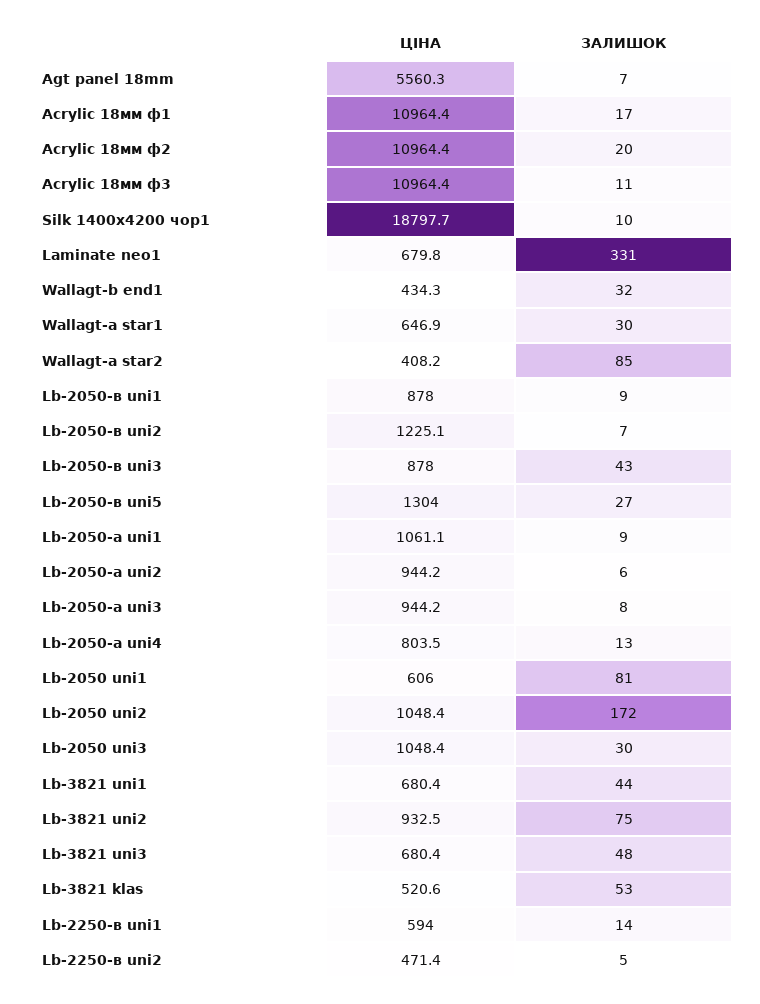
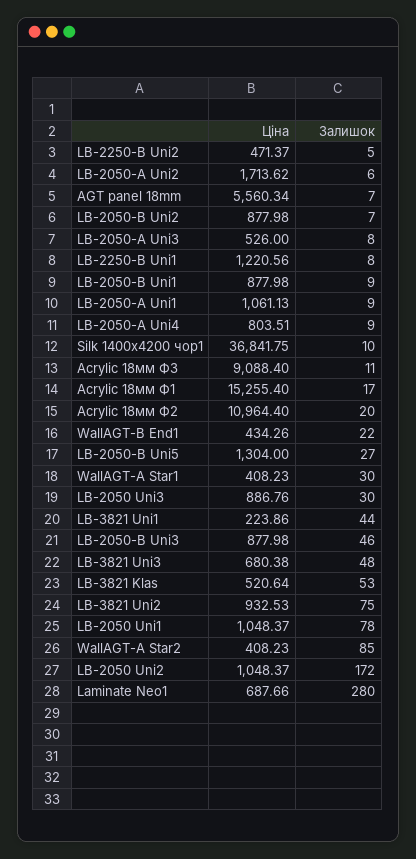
ЦІНА, Acrylic 18мм ф1: 10964.4 -> 15255.4
ЦІНА, Acrylic 18мм ф3: 10964.4 -> 9088.4
ЦІНА, Silk 1400x4200 чор1: 18797.7 -> 36841.75
ЦІНА, Laminate neo1: 679.8 -> 687.66
ЗАЛИШОК, Laminate neo1: 331 -> 280
ЗАЛИШОК, Wallagt-b end1: 32 -> 22
ЦІНА, Wallagt-a star1: 646.9 -> 408.23
ЦІНА, Lb-2050-в uni2: 1225.1 -> 877.98
ЗАЛИШОК, Lb-2050-в uni3: 43 -> 46
ЦІНА, Lb-2050-а uni2: 944.2 -> 1713.62
ЦІНА, Lb-2050-а uni3: 944.2 -> 526
ЗАЛИШОК, Lb-2050-а uni4: 13 -> 9
ЦІНА, Lb-2050 uni1: 606 -> 1048.37
ЗАЛИШОК, Lb-2050 uni1: 81 -> 78
ЦІНА, Lb-2050 uni3: 1048.4 -> 886.76
ЦІНА, Lb-3821 uni1: 680.4 -> 223.86
ЦІНА, Lb-2250-в uni1: 594 -> 1220.56
ЗАЛИШОК, Lb-2250-в uni1: 14 -> 8

